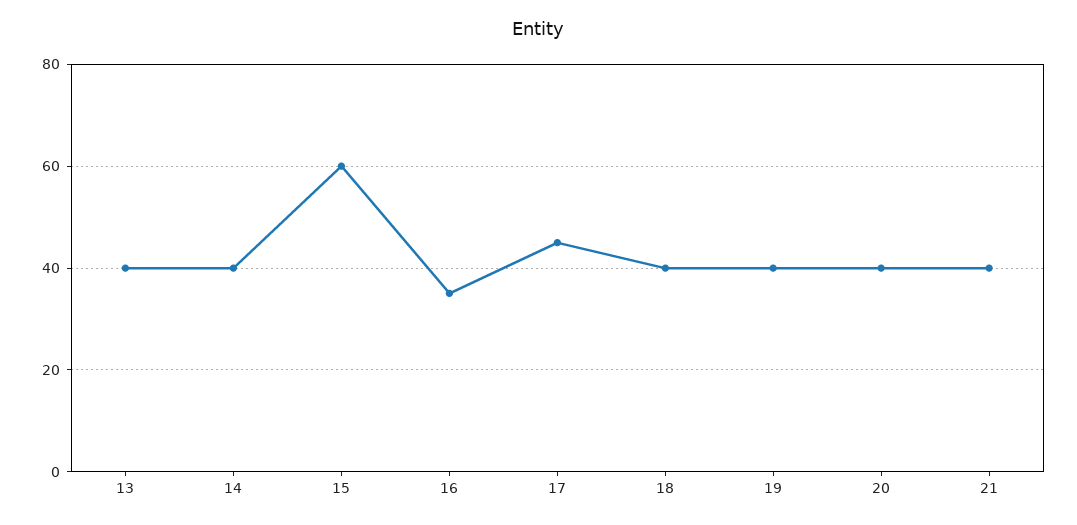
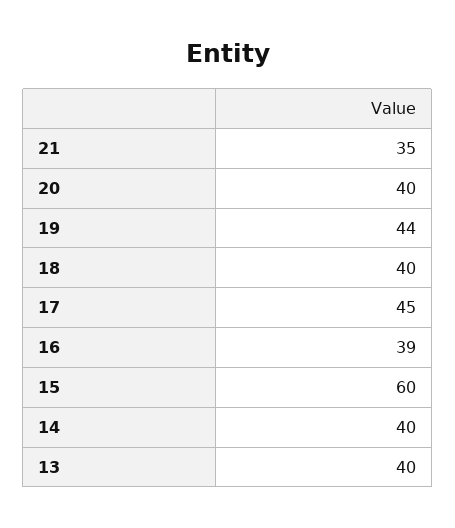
16: 35 -> 39
19: 40 -> 44
21: 40 -> 35

